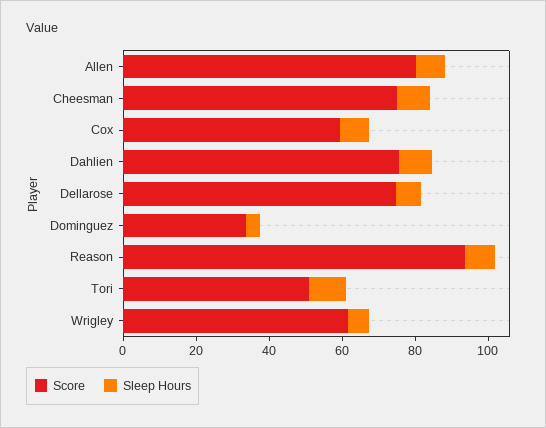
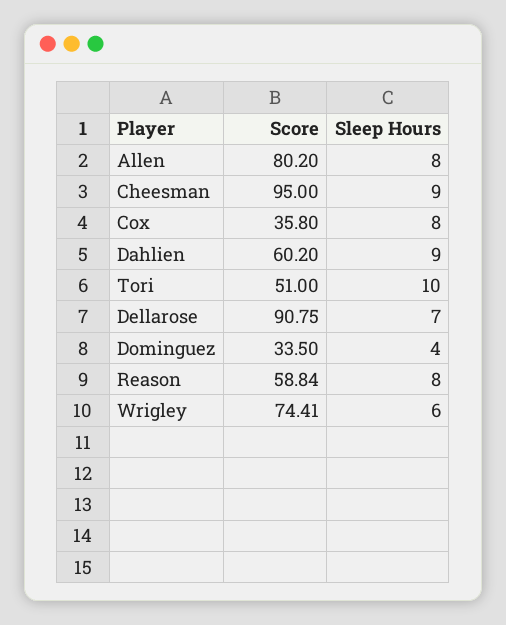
Score, Cheesman: 75 -> 95
Score, Cox: 60 -> 35.8
Score, Dahlien: 75 -> 60.2
Score, Dellarose: 75 -> 90.75
Score, Reason: 95 -> 58.84
Score, Wrigley: 60 -> 74.41

